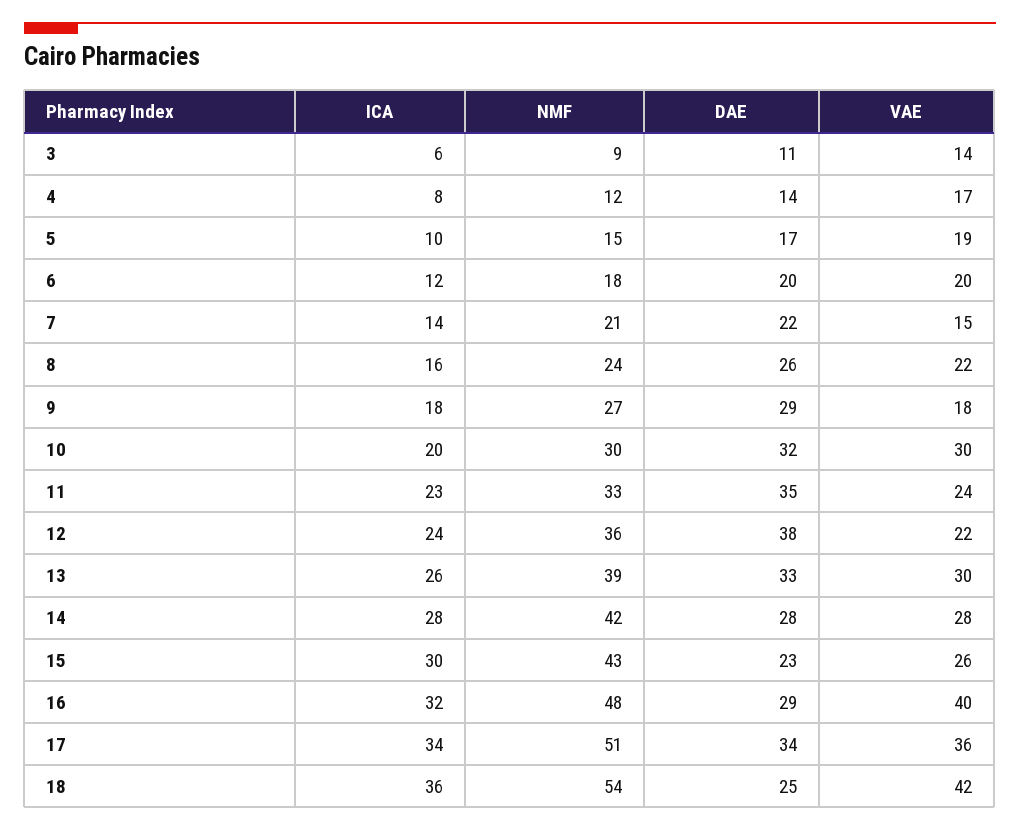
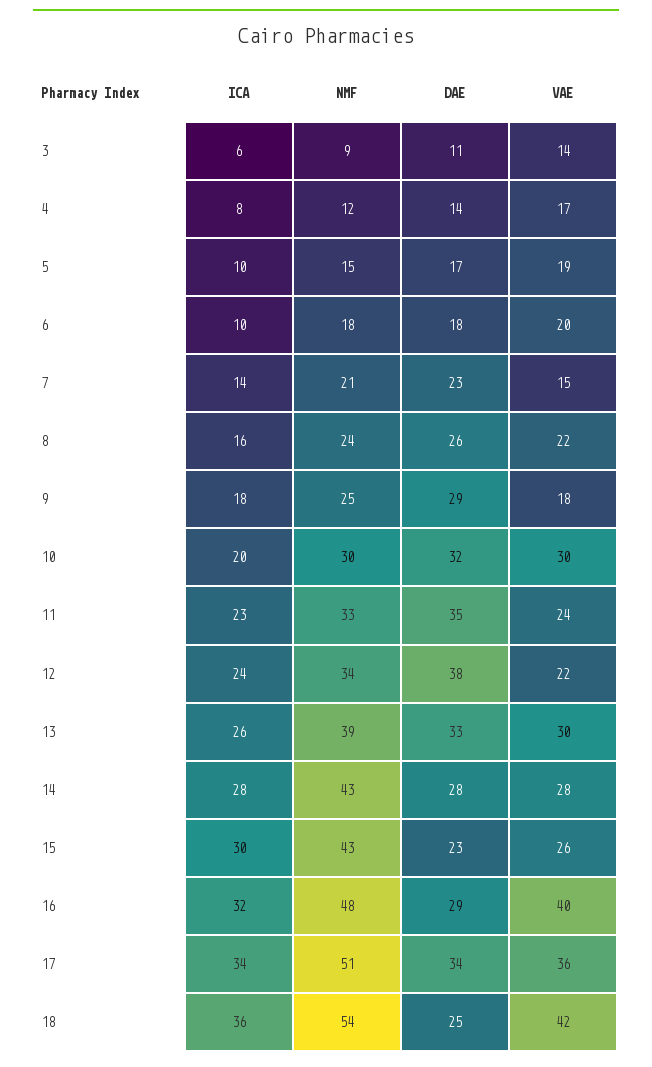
ICA, 6: 12 -> 10
DAE, 6: 20 -> 18
DAE, 7: 22 -> 23
NMF, 9: 27 -> 25
NMF, 12: 36 -> 34
NMF, 14: 42 -> 43

